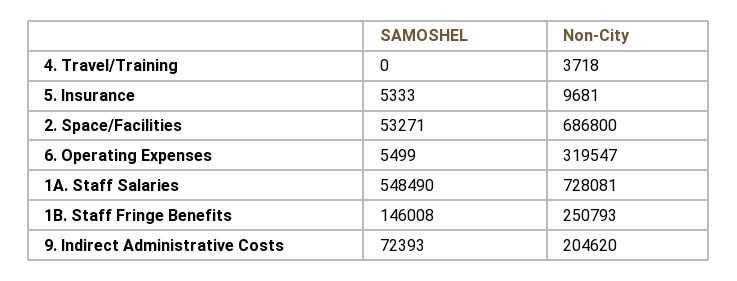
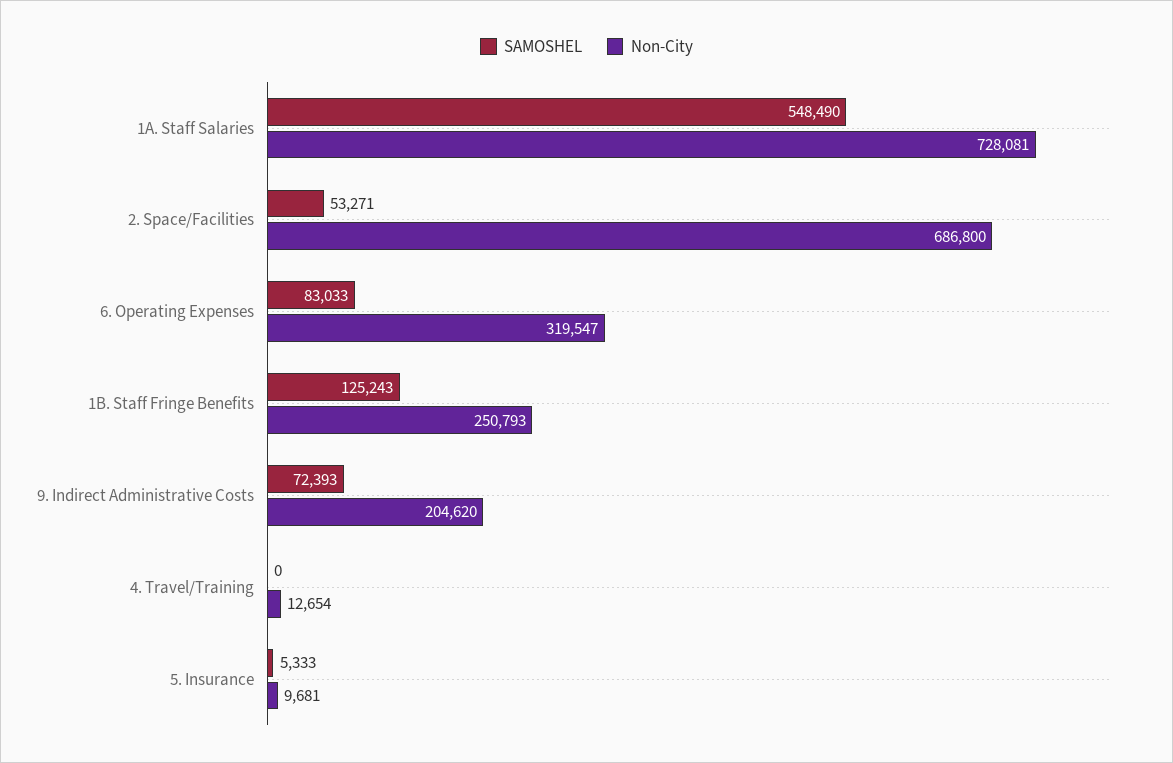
Non-City, 4. Travel/Training: 3718 -> 12654
SAMOSHEL, 6. Operating Expenses: 5499 -> 83033
SAMOSHEL, 1B. Staff Fringe Benefits: 146008 -> 125243

